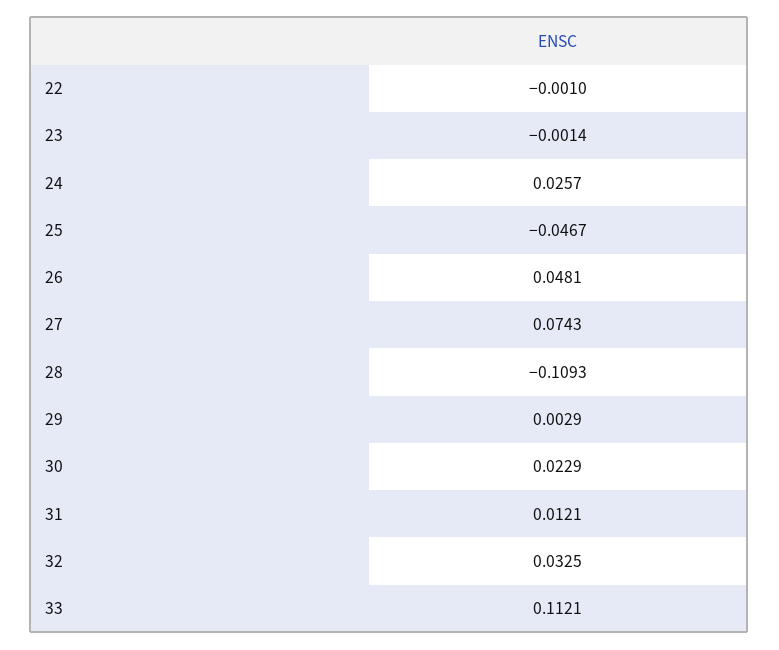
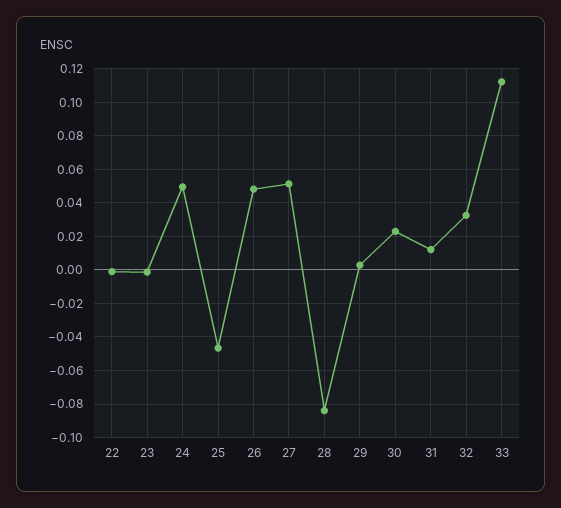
24: 0.0257 -> 0.05
27: 0.0743 -> 0.05
28: -0.1093 -> -0.085

